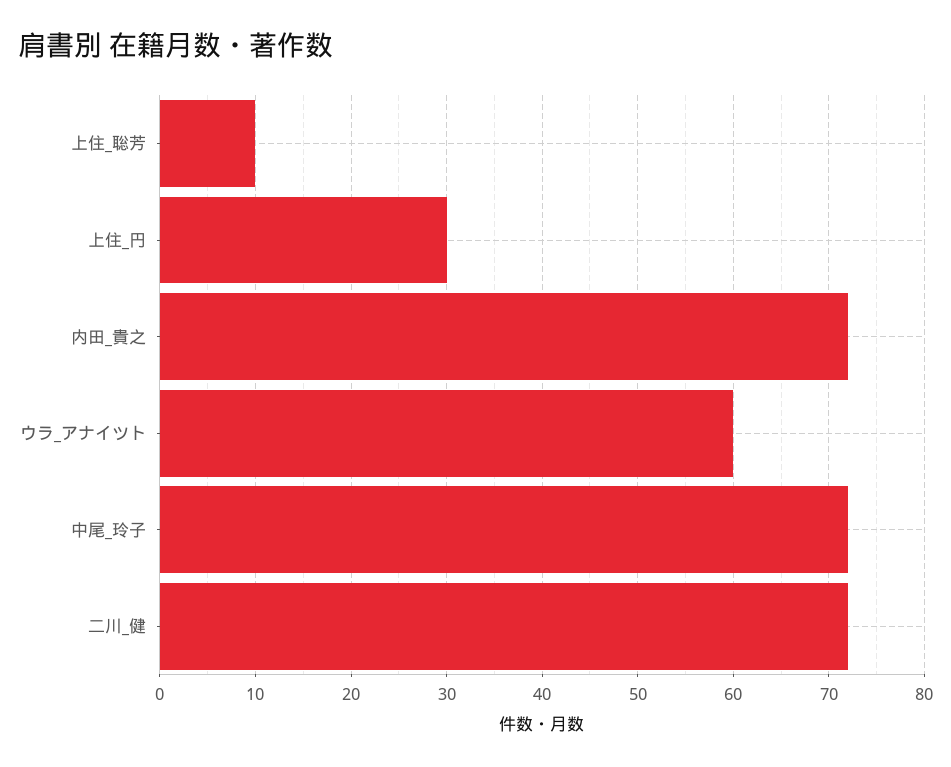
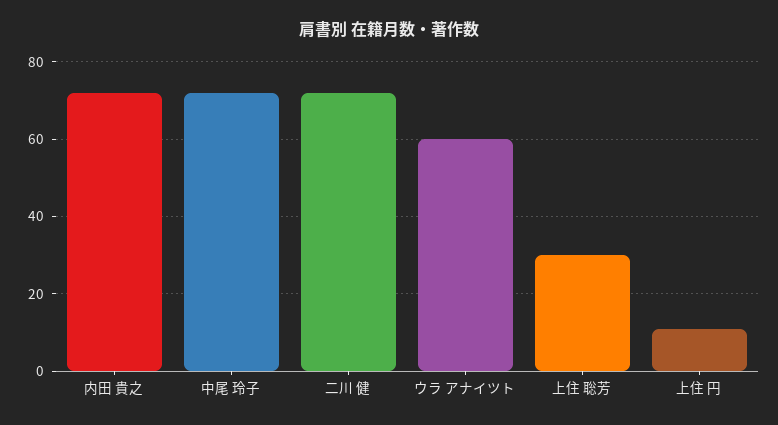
上住_聡芳: 10 -> 30
上住_円: 30 -> 10

